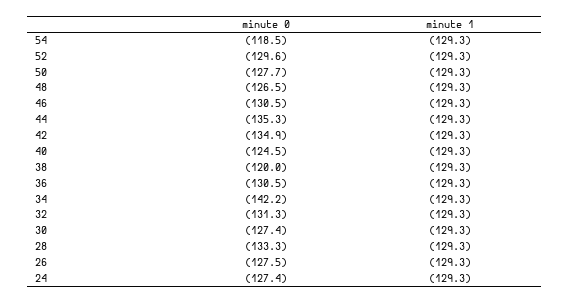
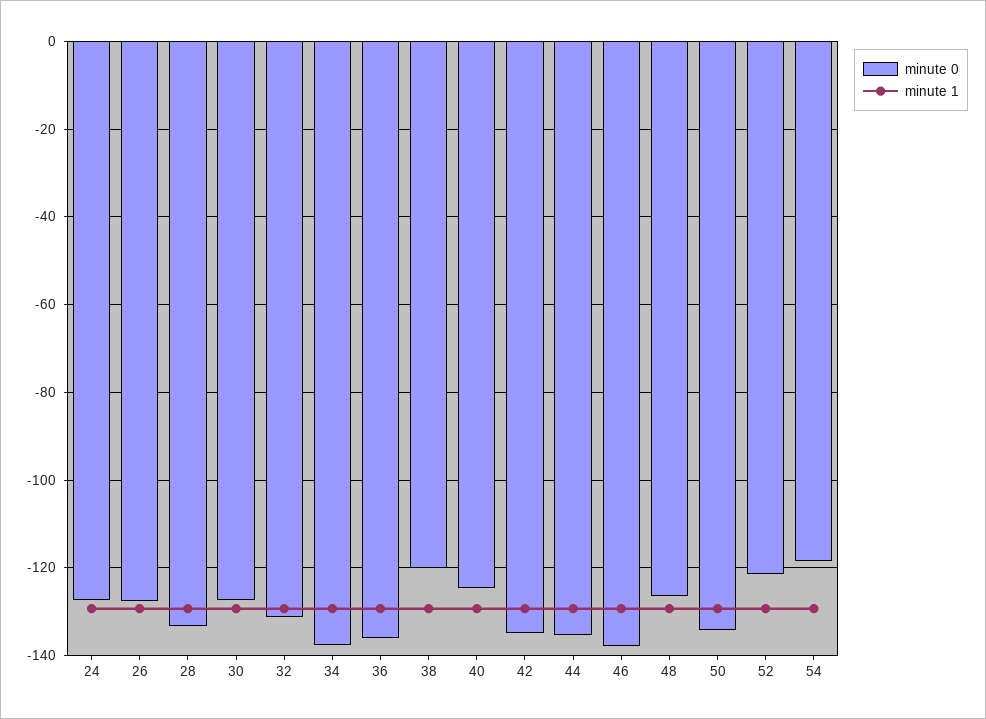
minute 0, 52: -129.6 -> -122
minute 0, 50: -127.7 -> -134
minute 0, 46: -130.5 -> -138
minute 0, 36: -130.5 -> -136
minute 0, 34: -142.2 -> -138

